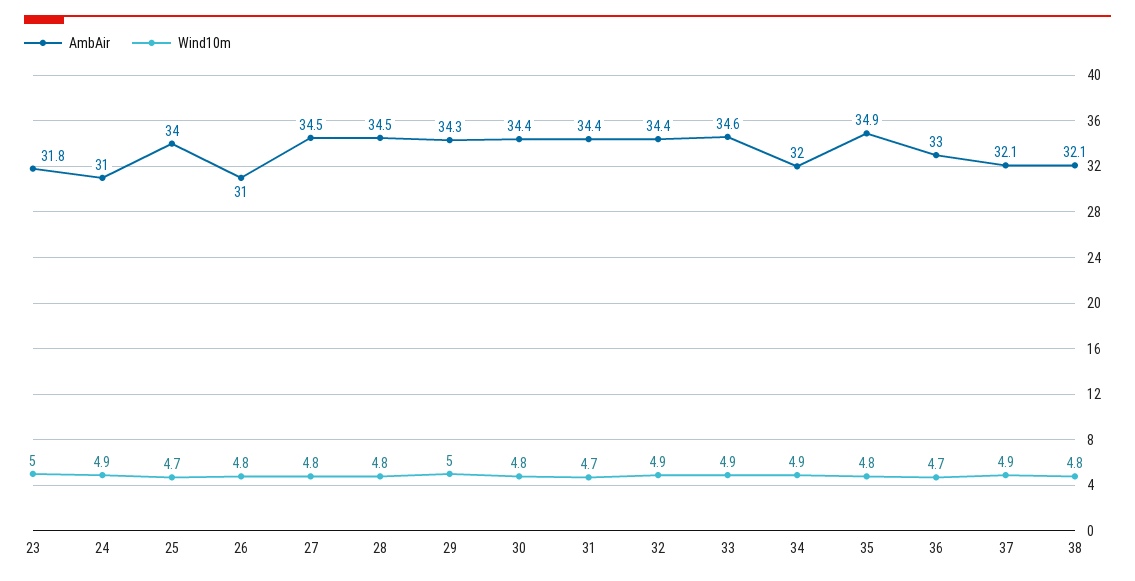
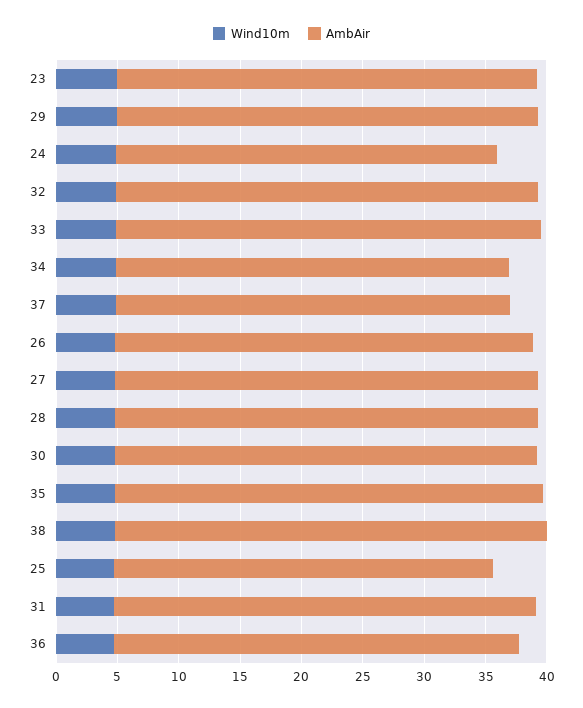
AmbAir, 23: 31.8 -> 34
AmbAir, 25: 34 -> 31
AmbAir, 26: 31 -> 34
AmbAir, 38: 32.1 -> 35

